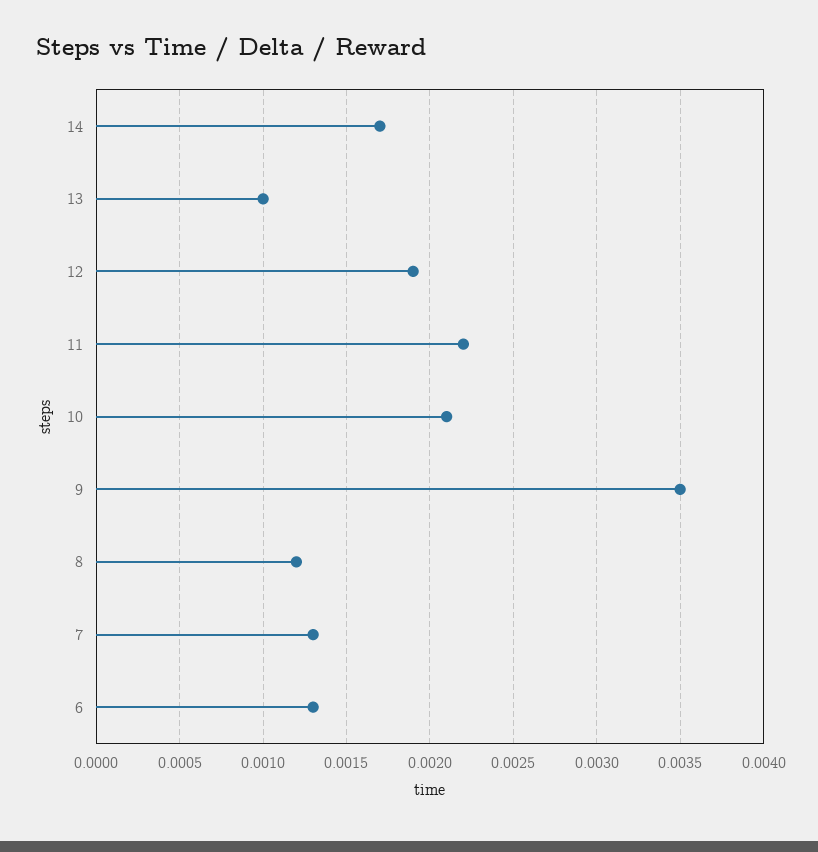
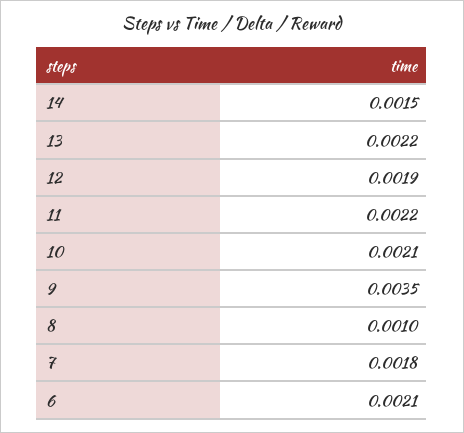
14: 0.0017 -> 0.0015
13: 0.001 -> 0.0022
8: 0.0012 -> 0.001
7: 0.0013 -> 0.0018
6: 0.0013 -> 0.0021

